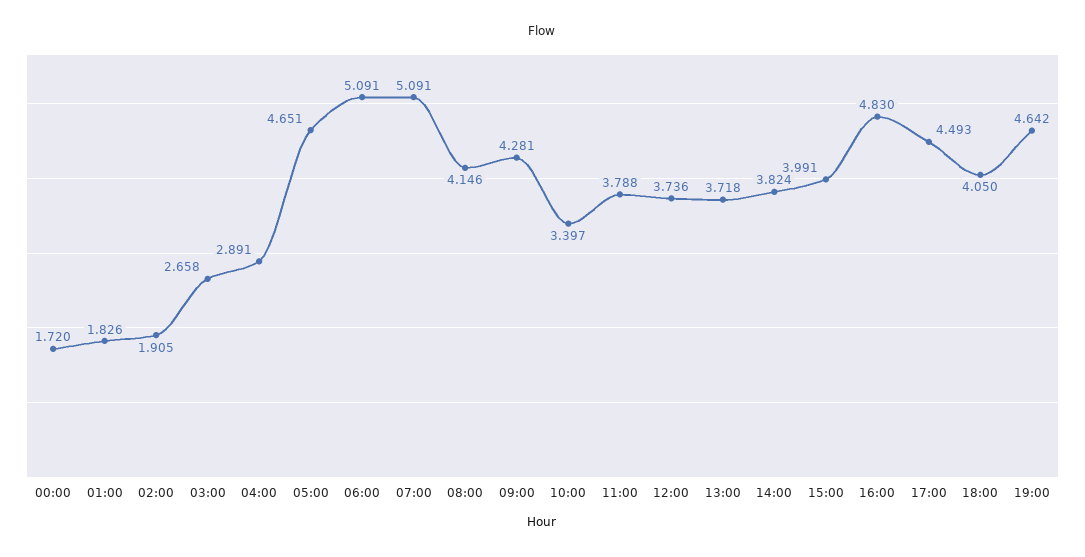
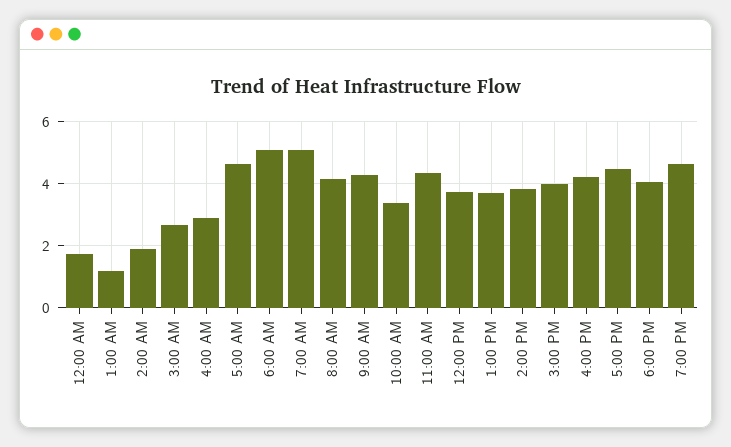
01:00: 1.826 -> 1.2
11:00: 3.788 -> 4.4
16:00: 4.83 -> 4.2

